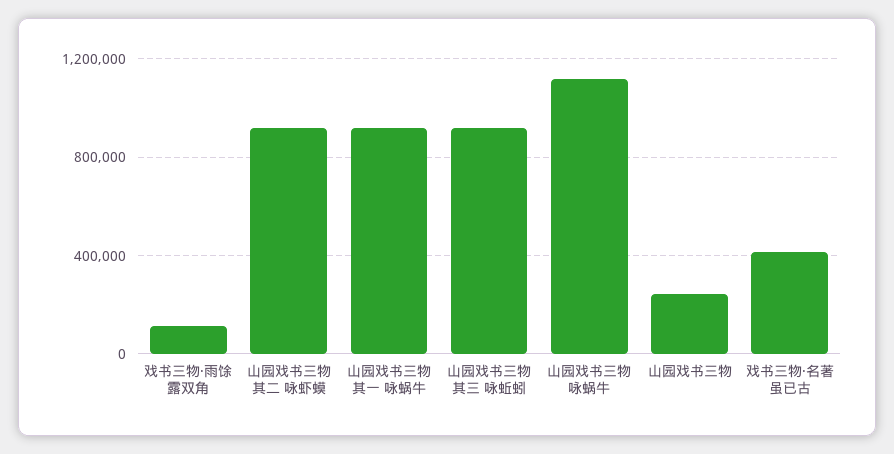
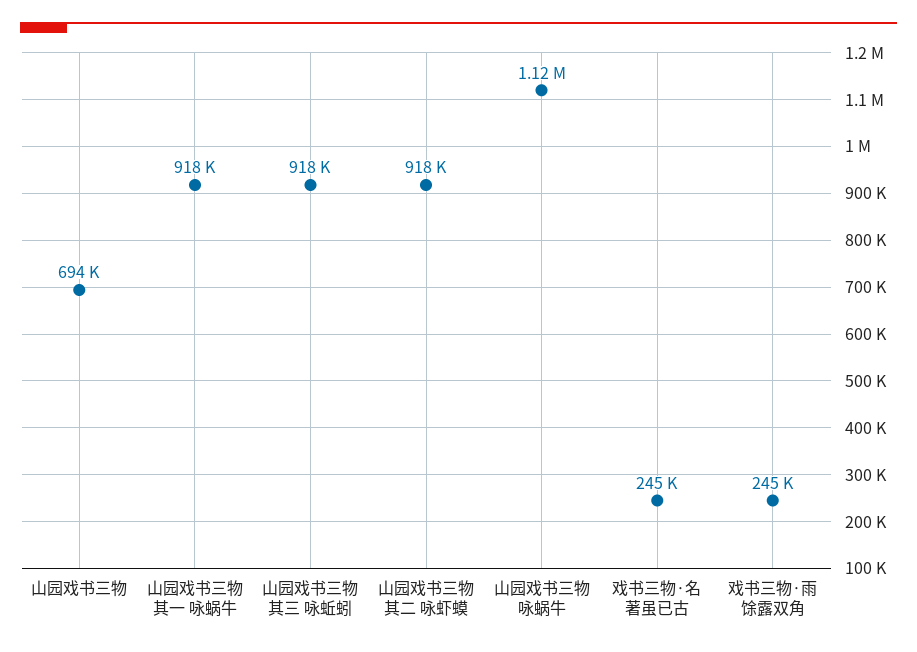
戏书三物·雨馀露双角: 100000 -> 245000
山园戏书三物: 250000 -> 694000
戏书三物·名著虽已古: 400000 -> 245000

